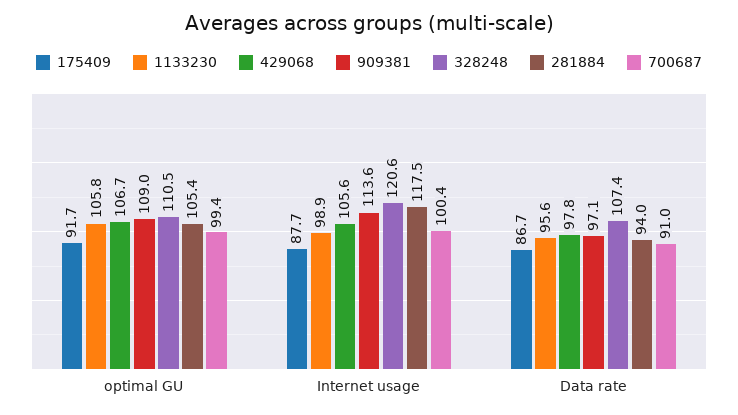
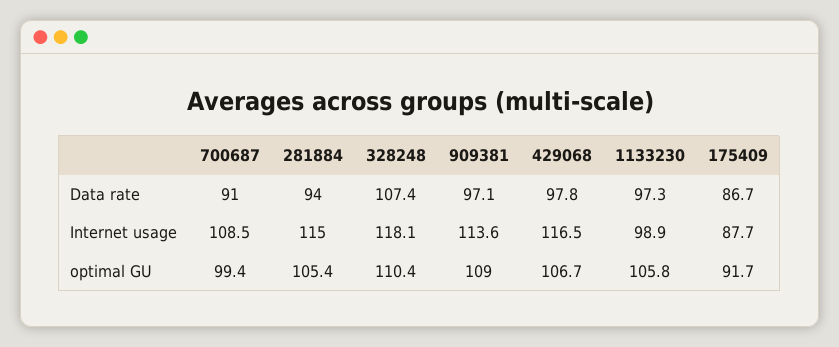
328248, optimal GU: 110.5 -> 110.4
429068, Internet usage: 105.6 -> 116.5
328248, Internet usage: 120.6 -> 118.1
281884, Internet usage: 117.5 -> 115
700687, Internet usage: 100.4 -> 108.5
1133230, Data rate: 95.6 -> 97.3

